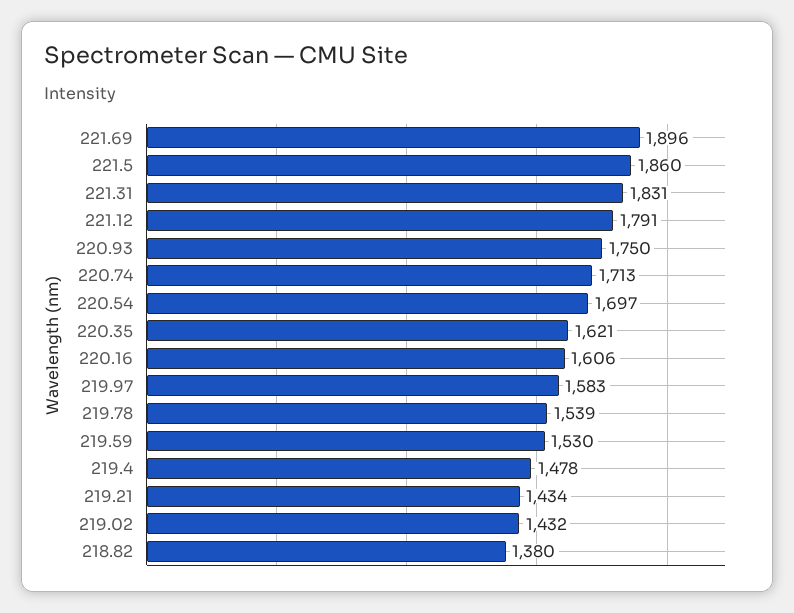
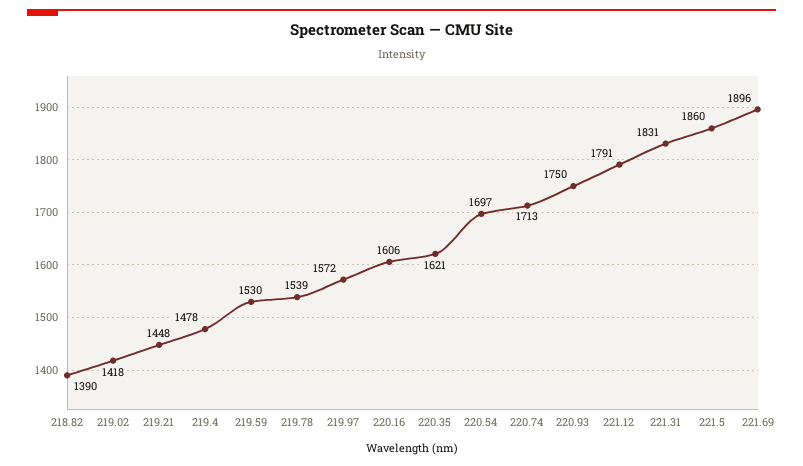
219.97: 1583 -> 1572
219.21: 1434 -> 1448
219.02: 1432 -> 1418
218.82: 1380 -> 1390

